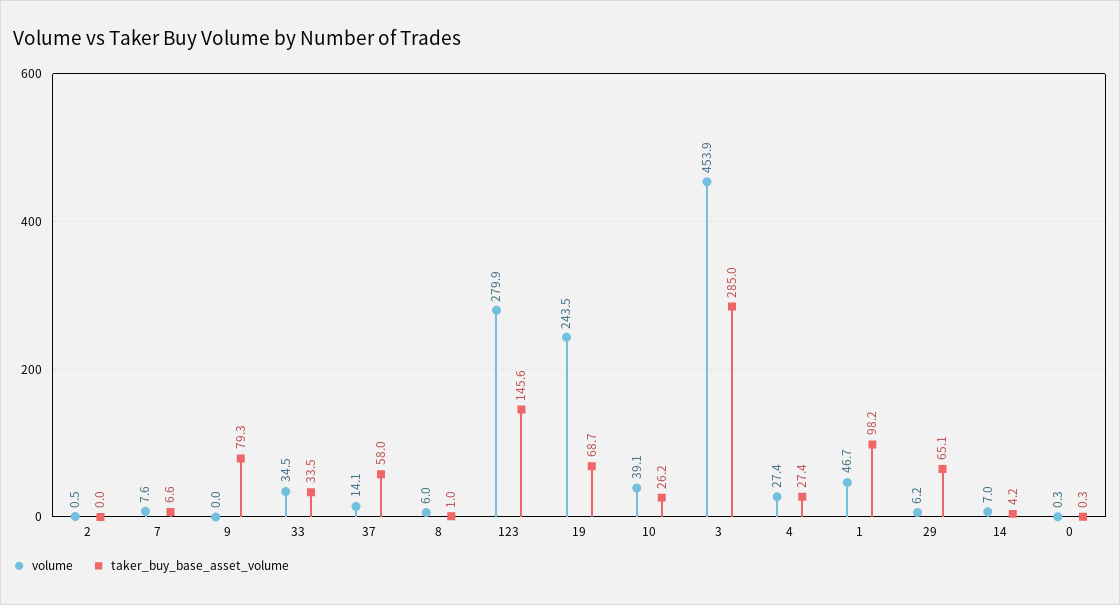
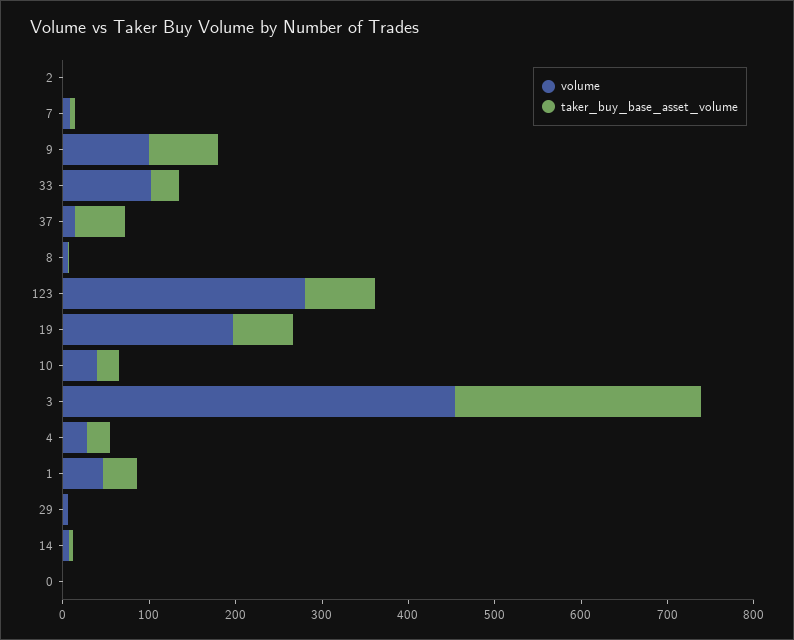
volume, 9: 0 -> 100
volume, 33: 34.5 -> 100
taker_buy_base_asset_volume, 123: 145.6 -> 80
volume, 19: 243.5 -> 200
taker_buy_base_asset_volume, 1: 98.2 -> 40
taker_buy_base_asset_volume, 29: 65.1 -> 0

